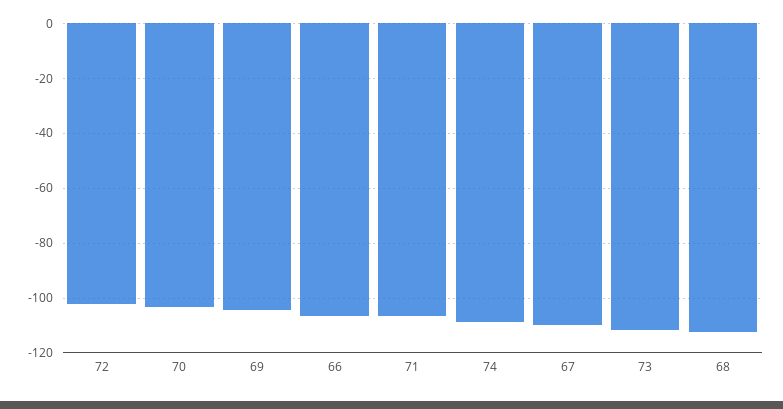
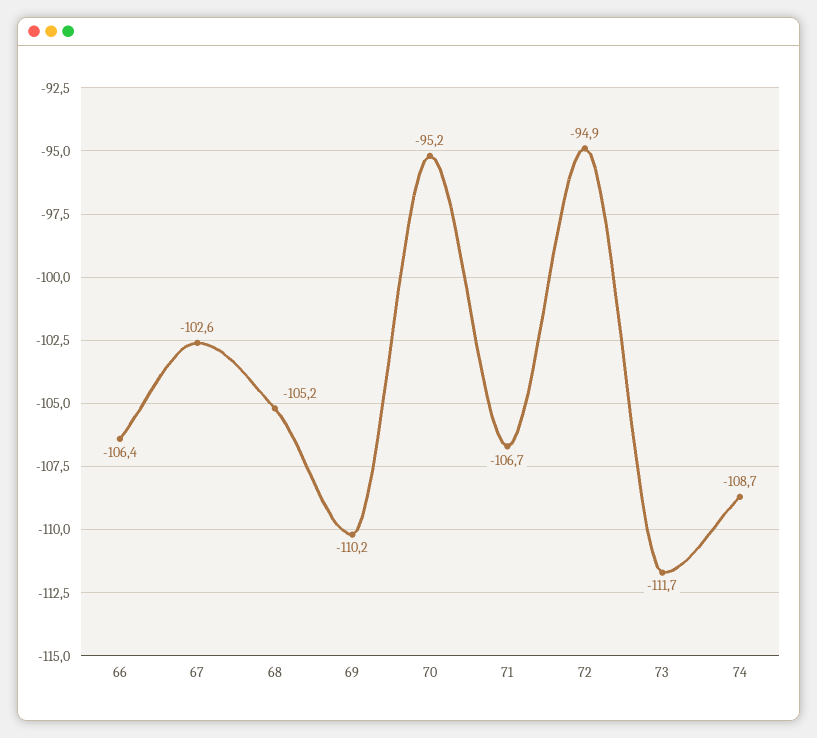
72: -102.5 -> -94.9
70: -102.5 -> -95.2
69: -105 -> -110.2
67: -110 -> -102.6
68: -112.5 -> -105.2

